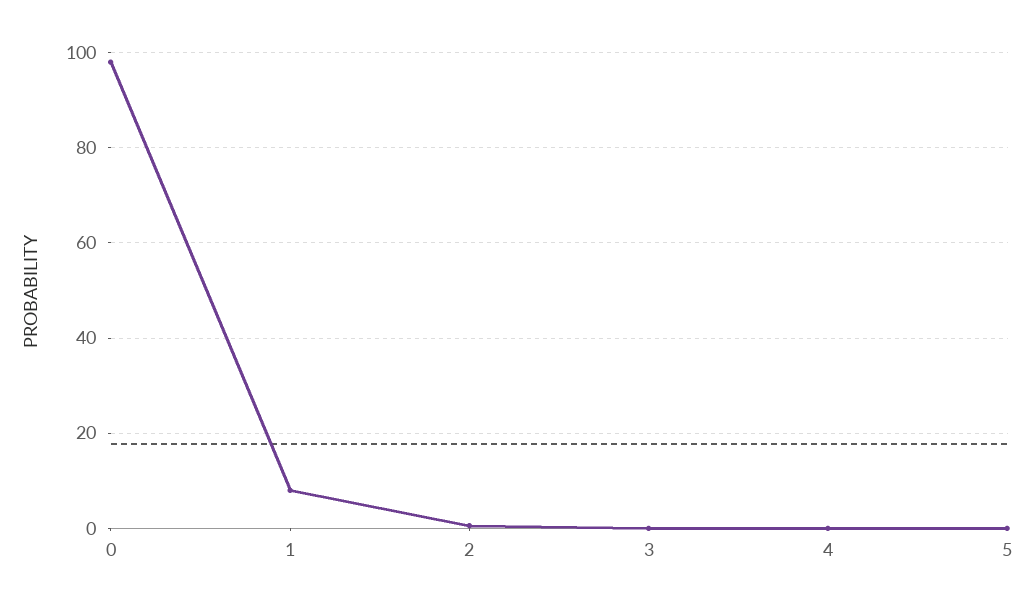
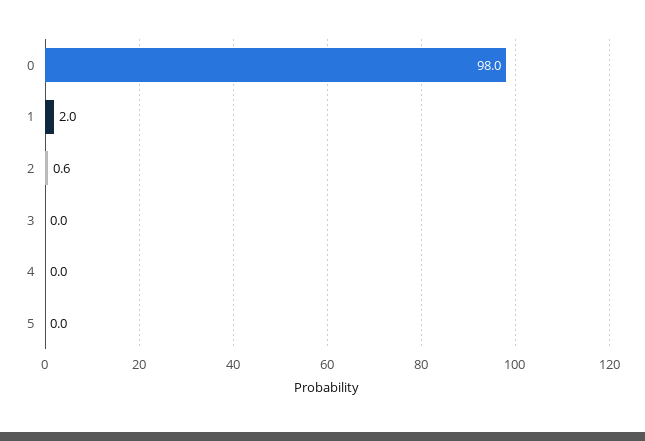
1: 8 -> 2

